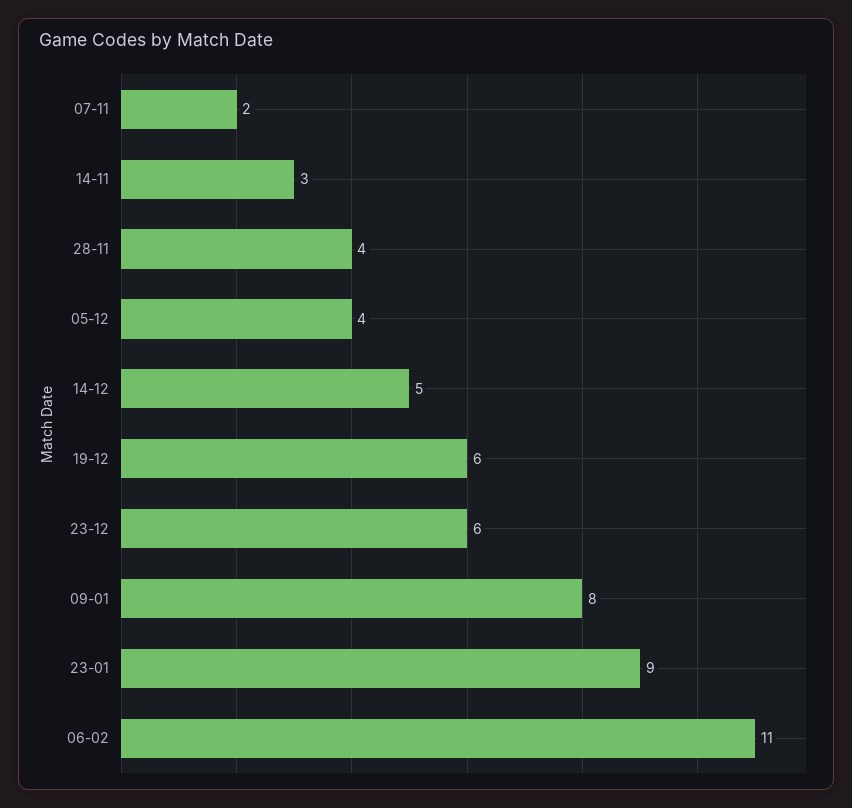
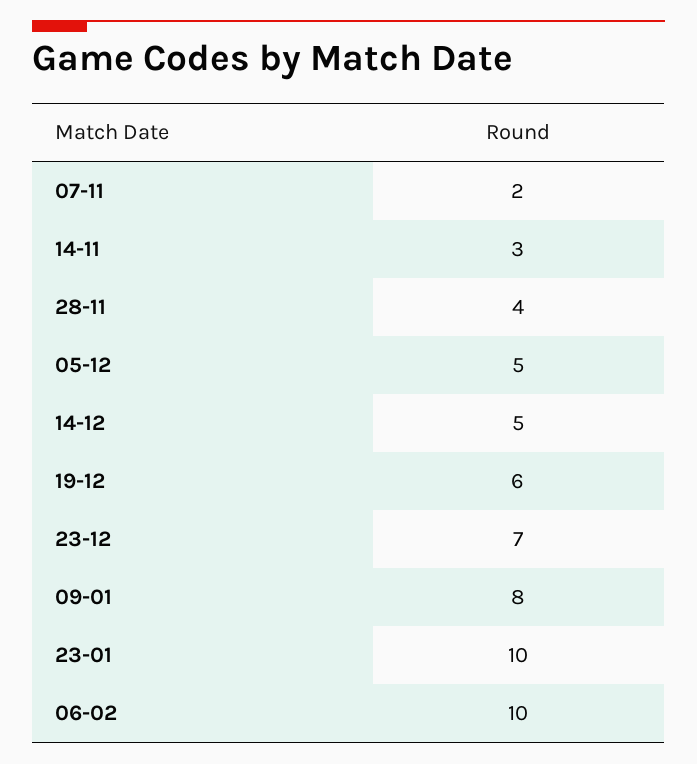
05-12: 4 -> 5
23-12: 6 -> 7
23-01: 9 -> 10
06-02: 11 -> 10

